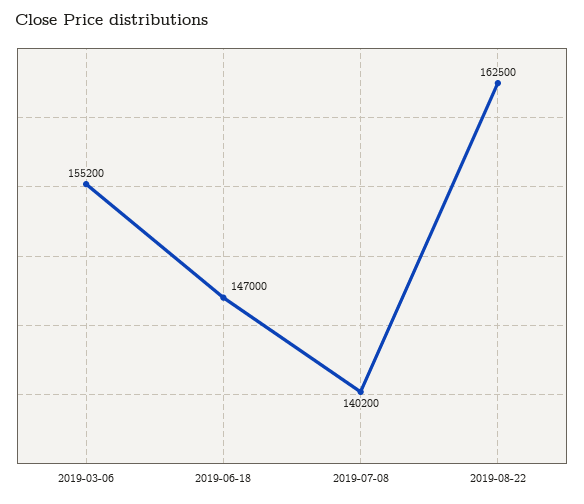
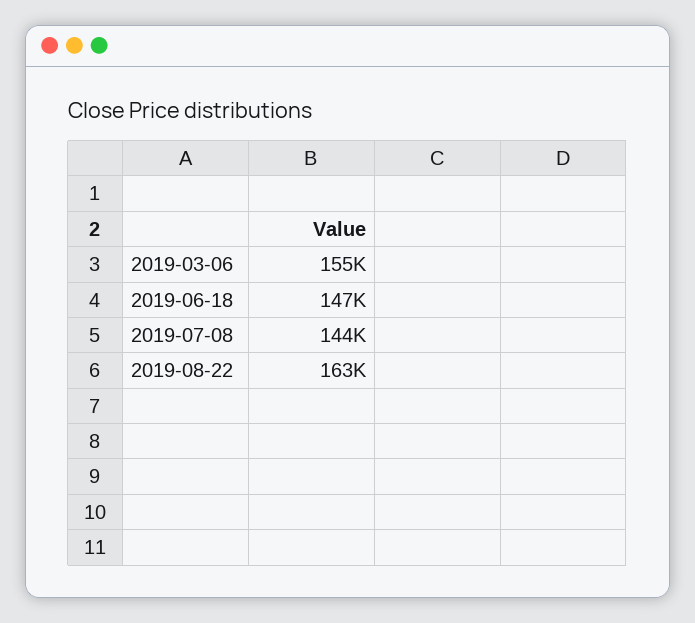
2019-07-08: 140200 -> 144000

